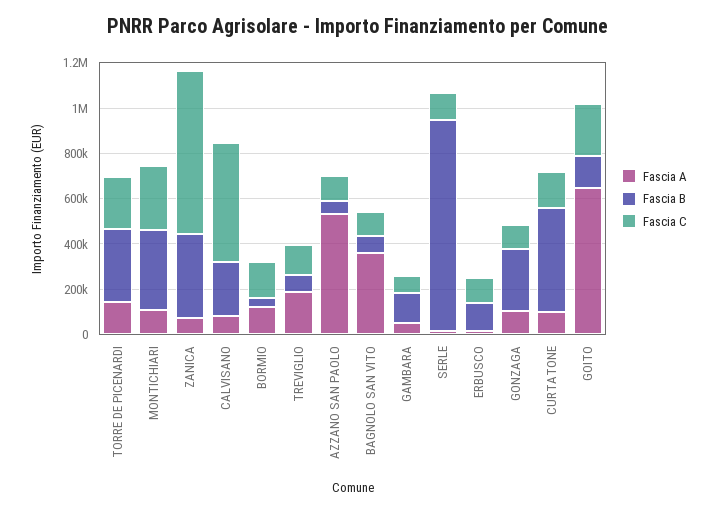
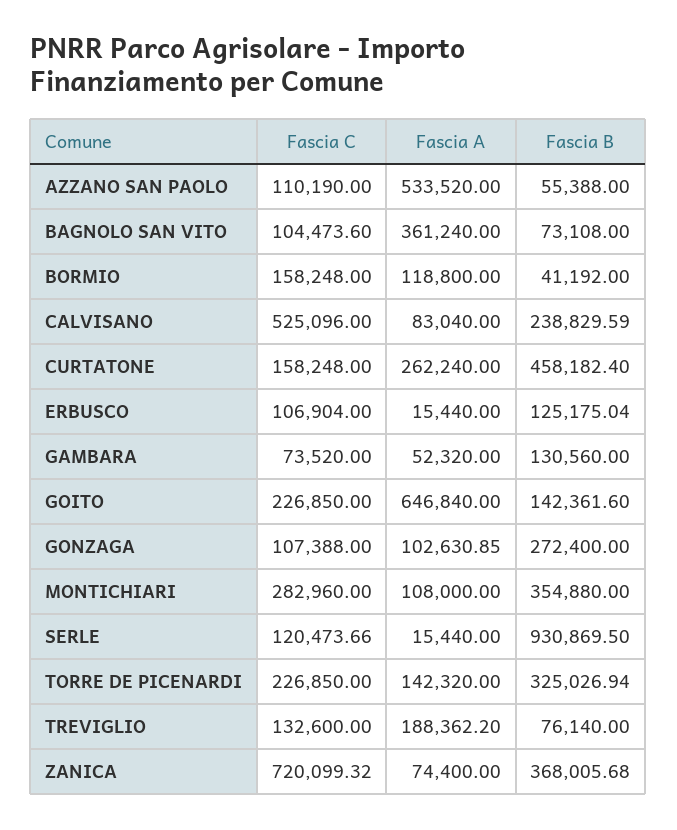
Fascia A, CURTATONE: 100000 -> 262240

